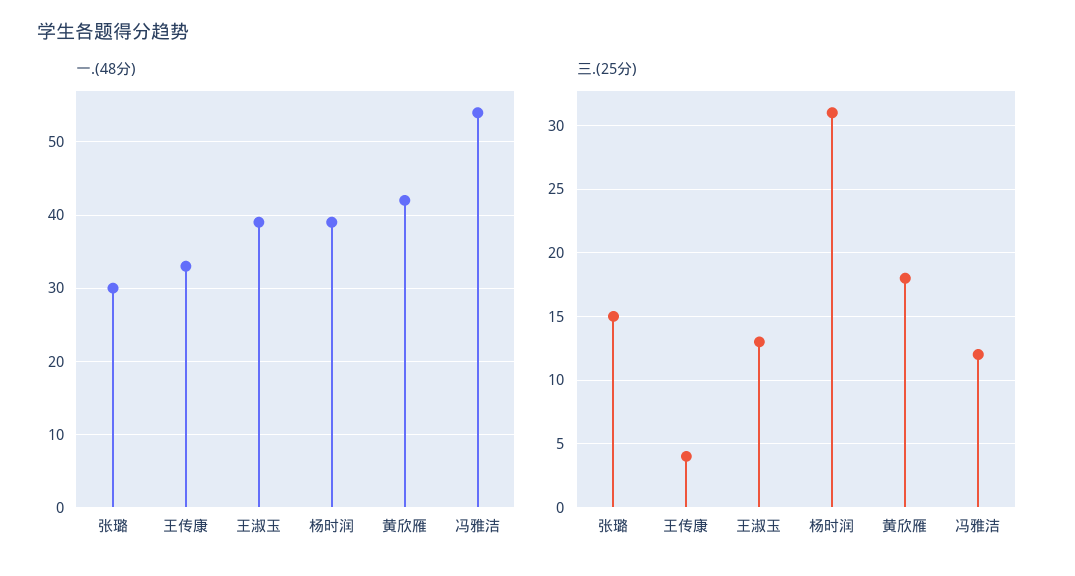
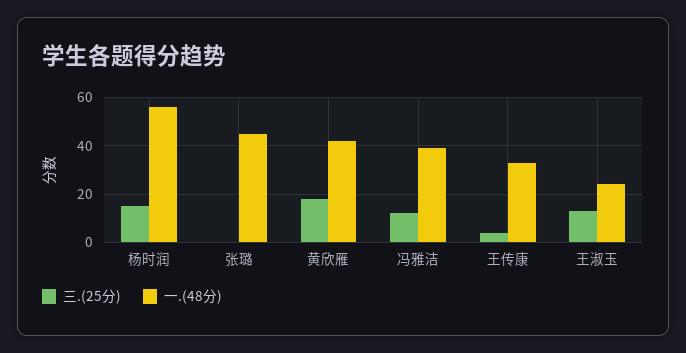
一.(48分), 张璐: 30 -> 45
一.(48分), 王淑玉: 39 -> 25
一.(48分), 杨时润: 39 -> 55
一.(48分), 冯雅洁: 54 -> 40
三.(25分), 张璐: 15 -> 0
三.(25分), 杨时润: 31 -> 15

